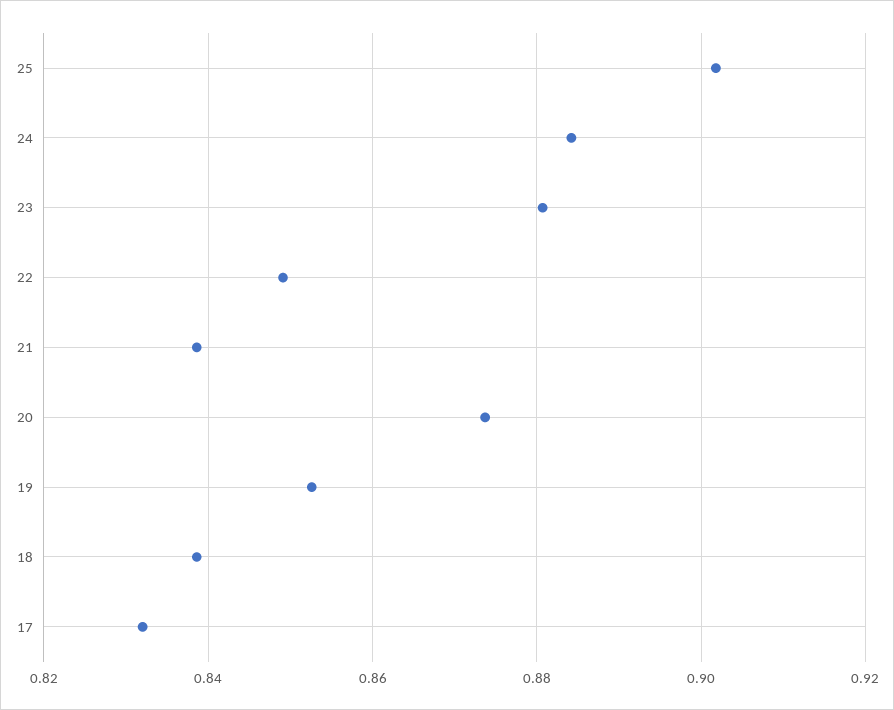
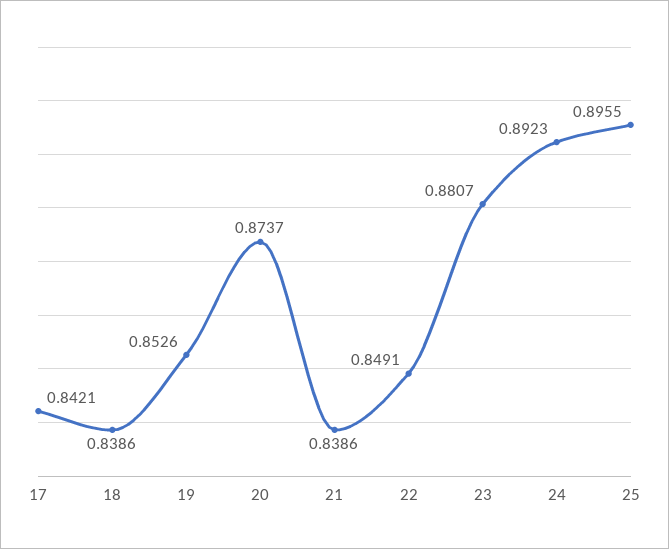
25: 0.902 -> 0.8955
24: 0.884 -> 0.8923
17: 0.832 -> 0.8421

